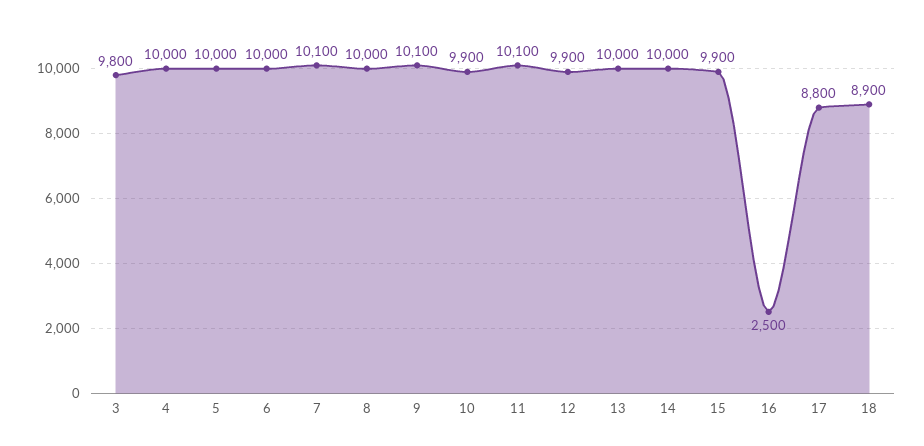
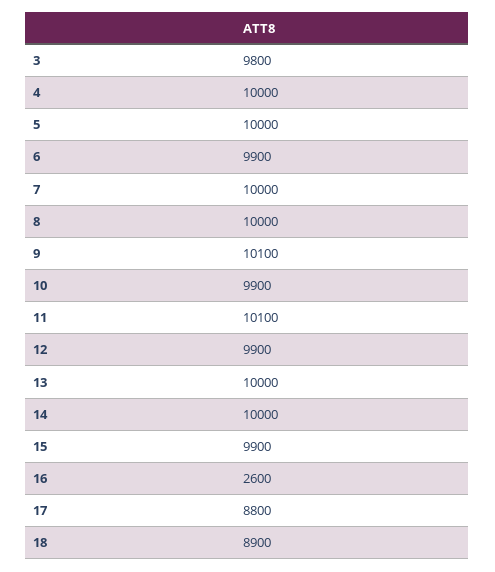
6: 10000 -> 9900
7: 10100 -> 10000
16: 2500 -> 2600

